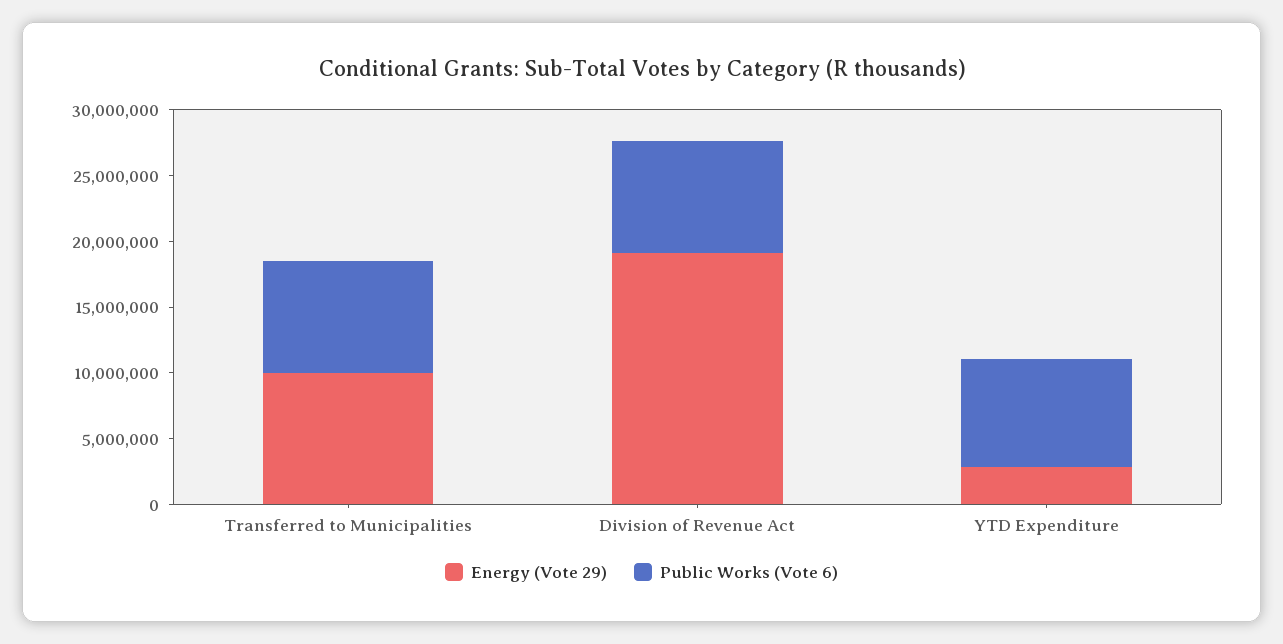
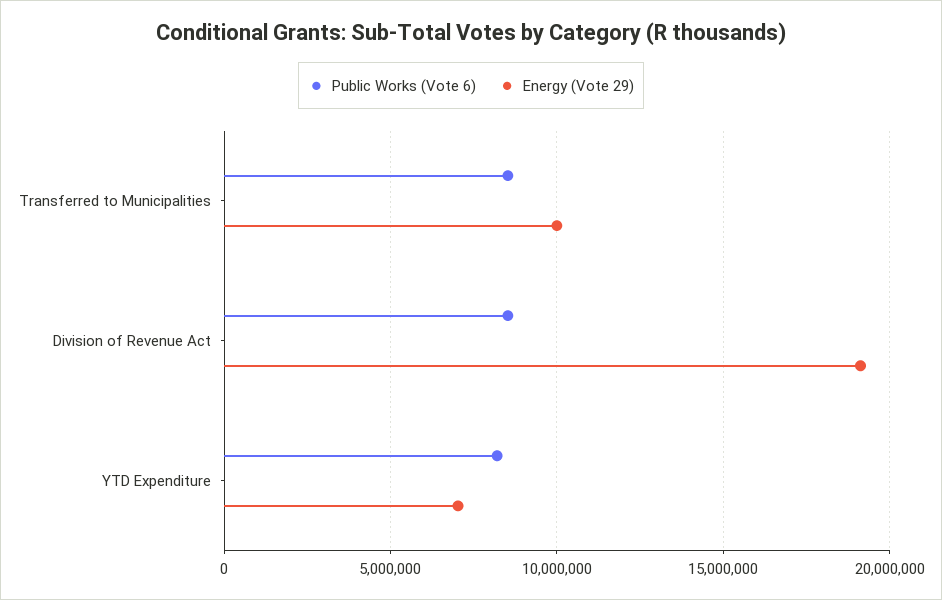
Energy (Vote 29), YTD Expenditure: 3000000 -> 7000000

